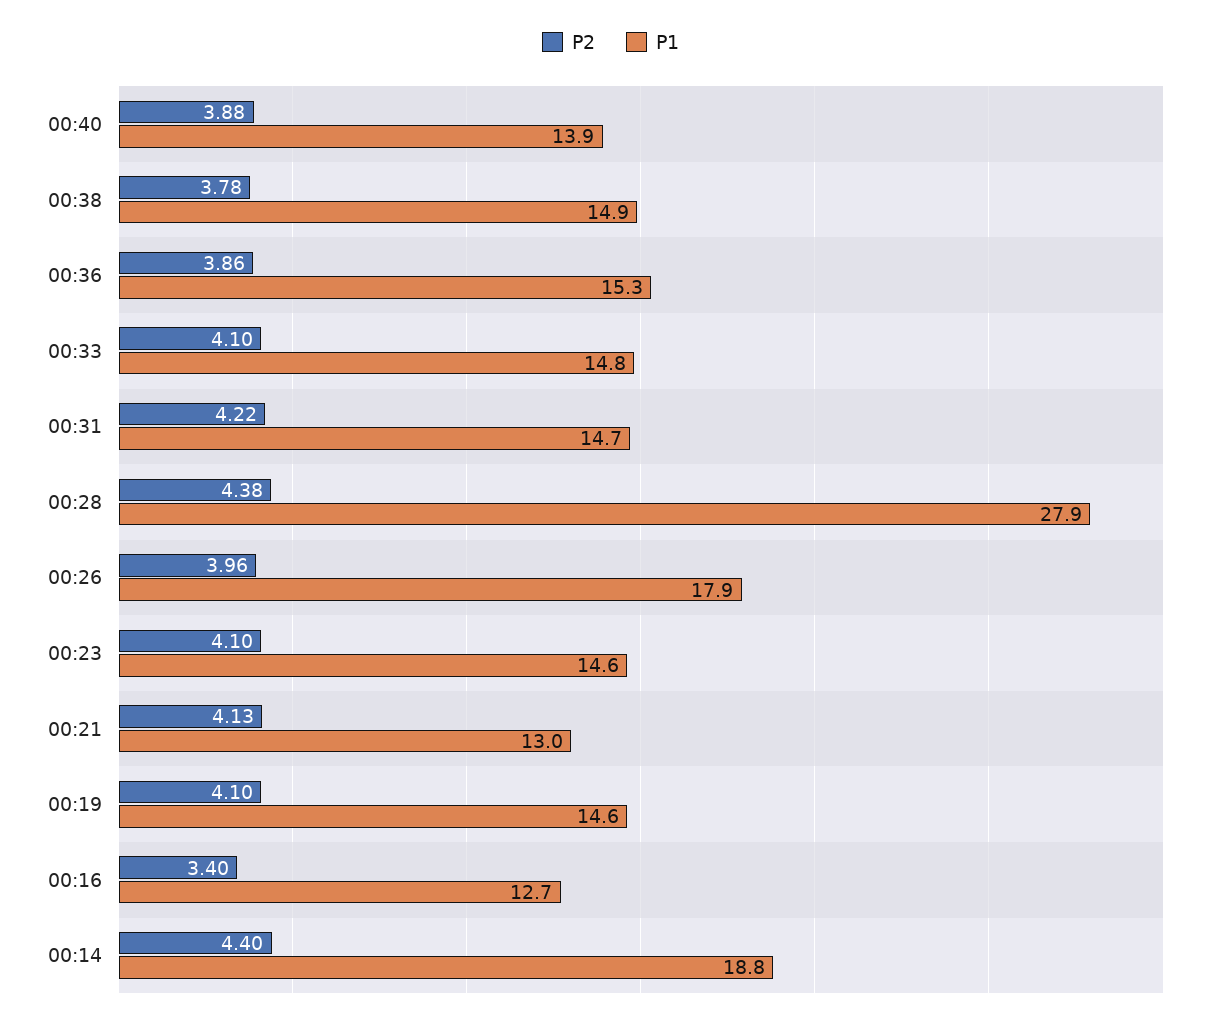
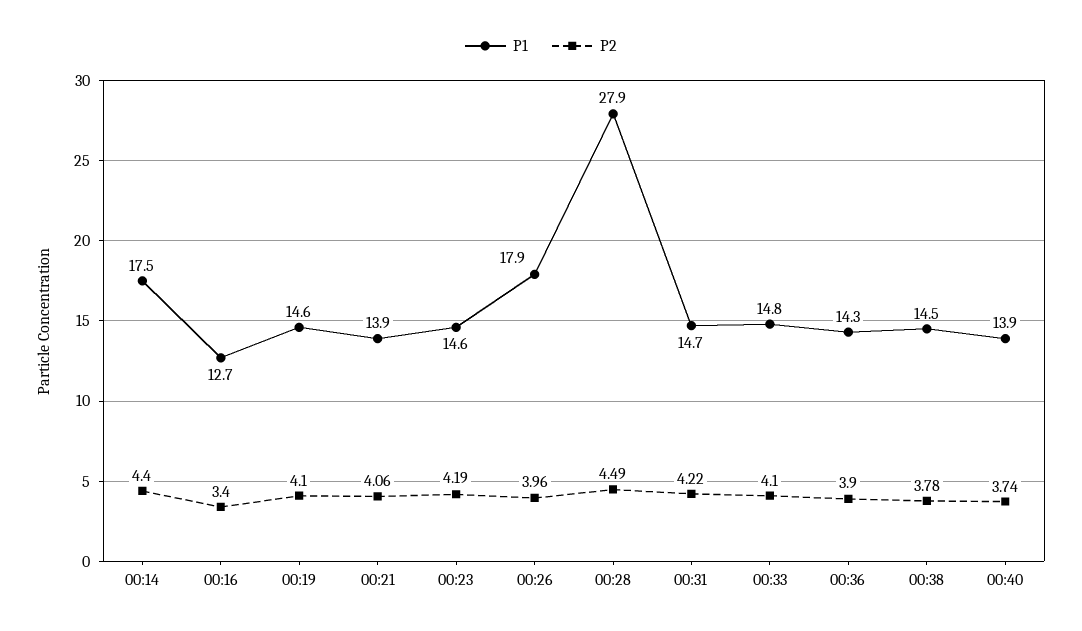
P2, 00:40: 3.88 -> 3.74
P1, 00:38: 14.9 -> 14.5
P2, 00:36: 3.86 -> 3.9
P1, 00:36: 15.3 -> 14.3
P2, 00:28: 4.38 -> 4.49
P2, 00:23: 4.1 -> 4.19
P2, 00:21: 4.13 -> 4.06
P1, 00:21: 13 -> 13.9
P1, 00:14: 18.8 -> 17.5

